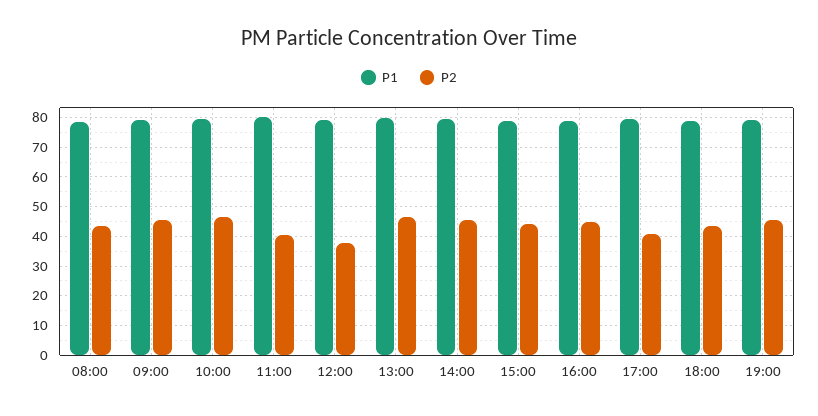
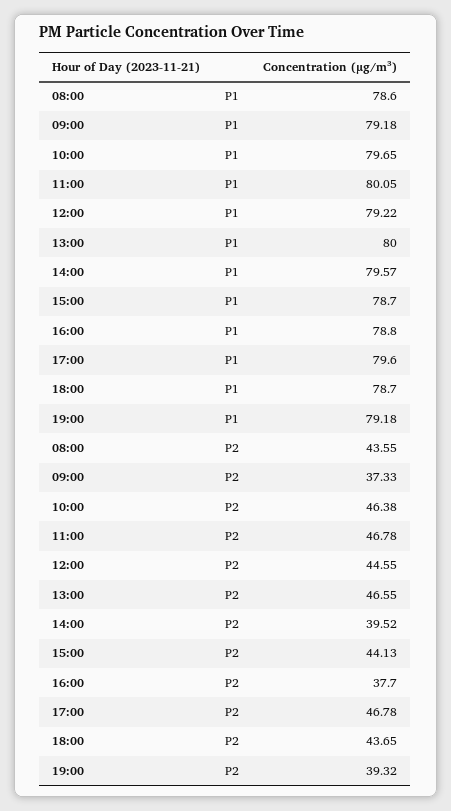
P2, 09:00: 45 -> 37.33
P2, 11:00: 40 -> 46.78
P2, 12:00: 37.5 -> 44.55
P2, 14:00: 45 -> 39.52
P2, 16:00: 45 -> 37.7
P2, 17:00: 40 -> 46.78
P2, 19:00: 45 -> 39.32

